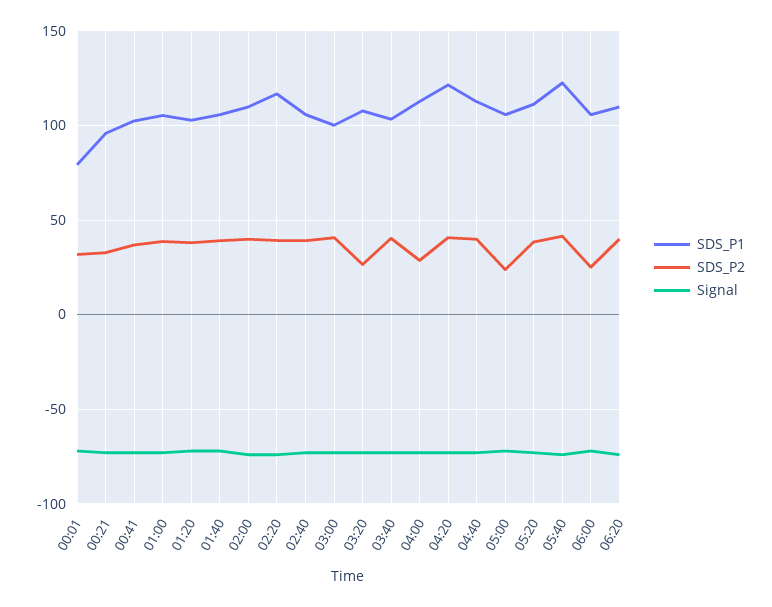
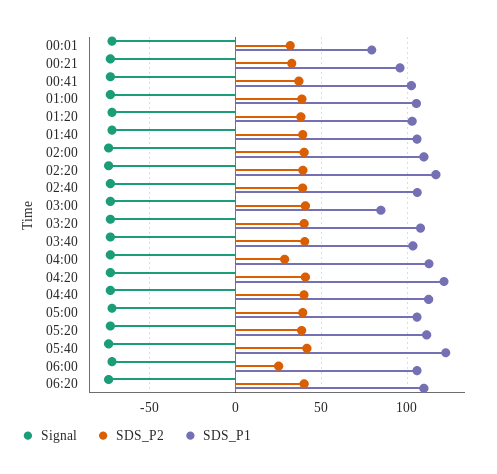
SDS_P1, 03:00: 100 -> 85
SDS_P2, 03:20: 25 -> 40
SDS_P2, 05:00: 25 -> 40

